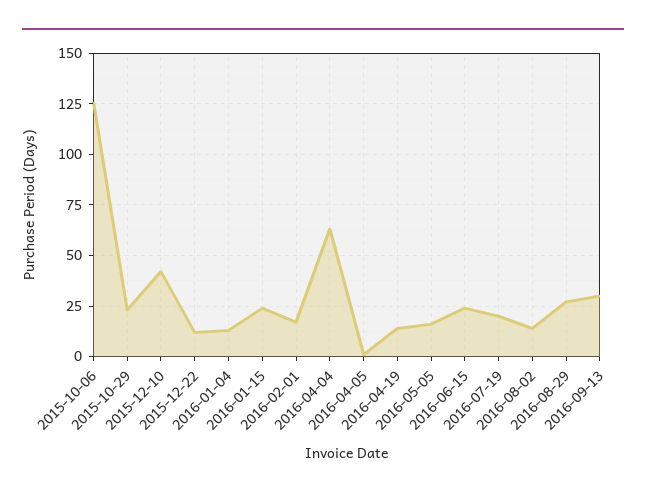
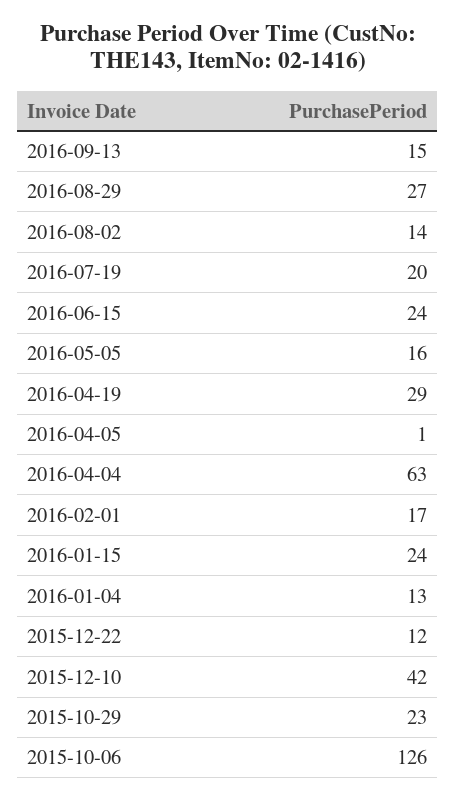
2016-04-19: 15 -> 29
2016-09-13: 30 -> 15

